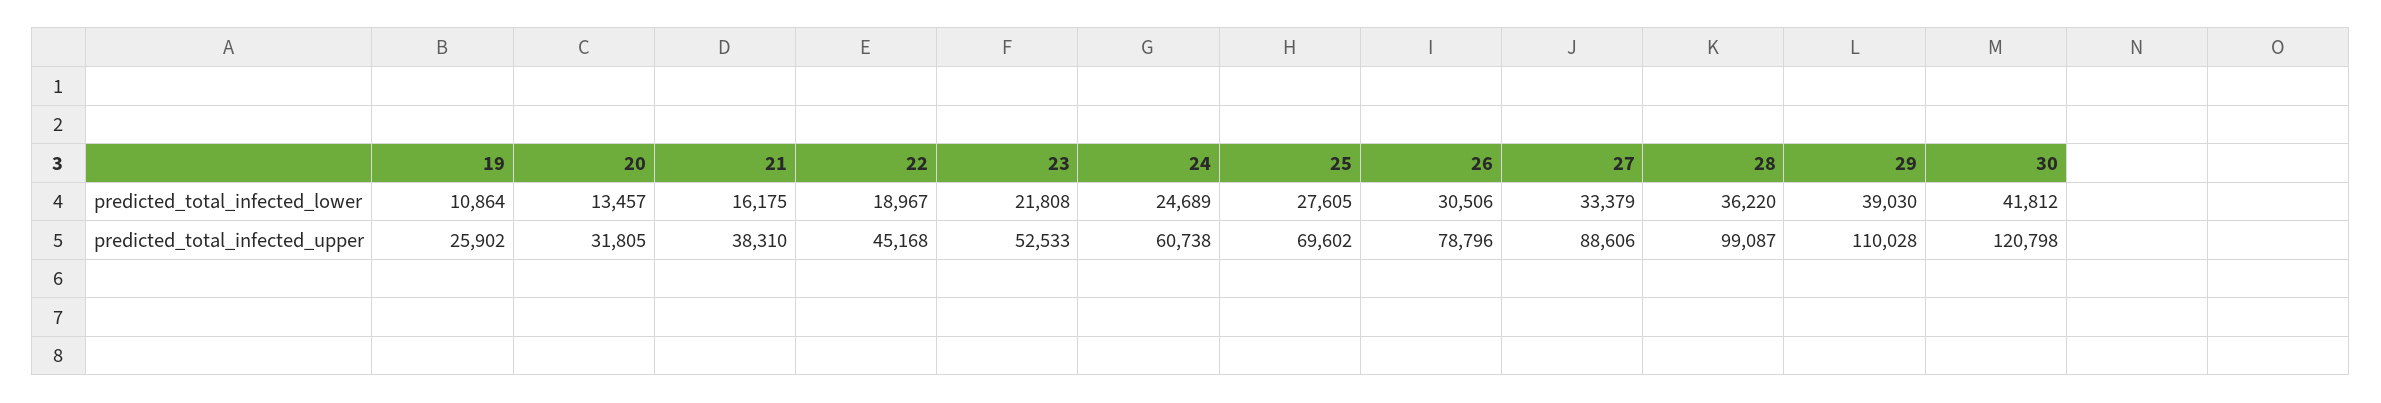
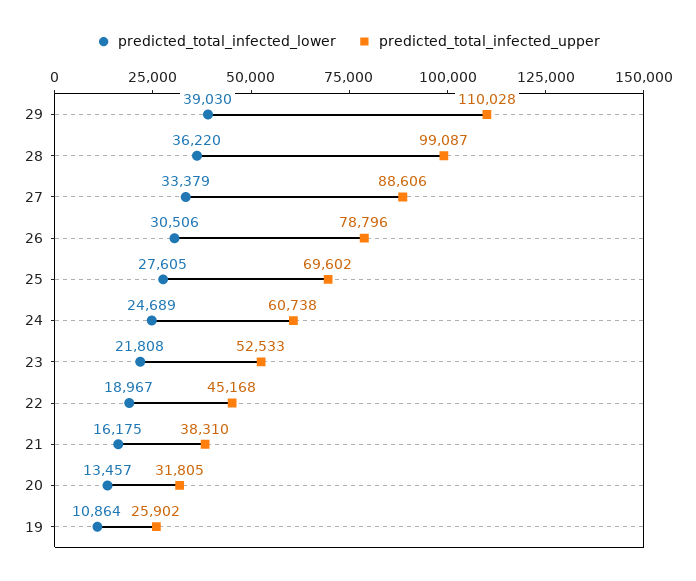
predicted_total_infected_lower, 30: 41812 -> none
predicted_total_infected_upper, 30: 120798 -> none

